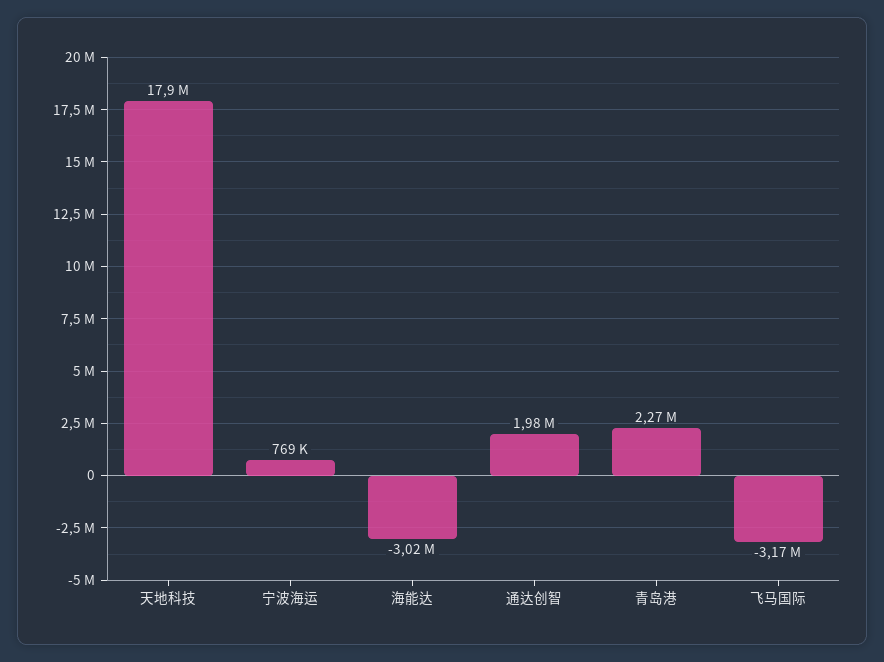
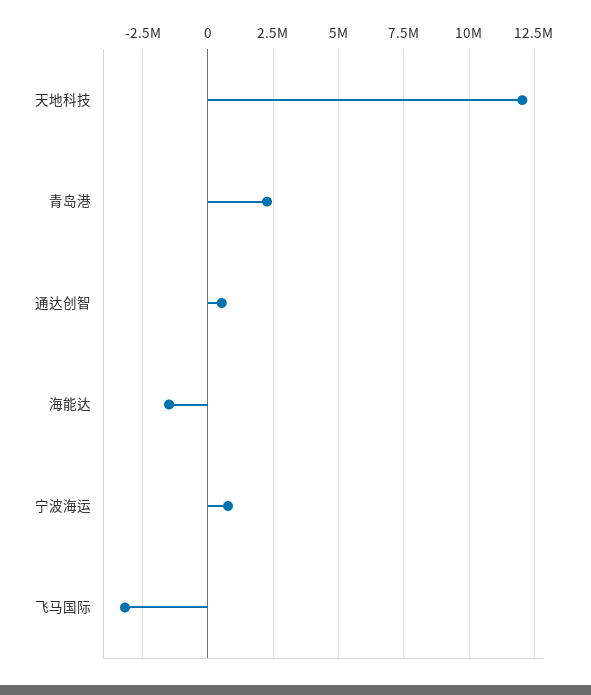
天地科技: 17900000 -> 12000000
海能达: -3020000 -> -1500000
通达创智: 1980000 -> 500000

